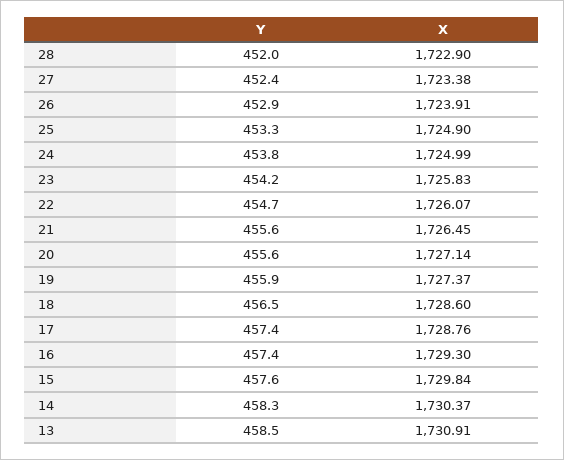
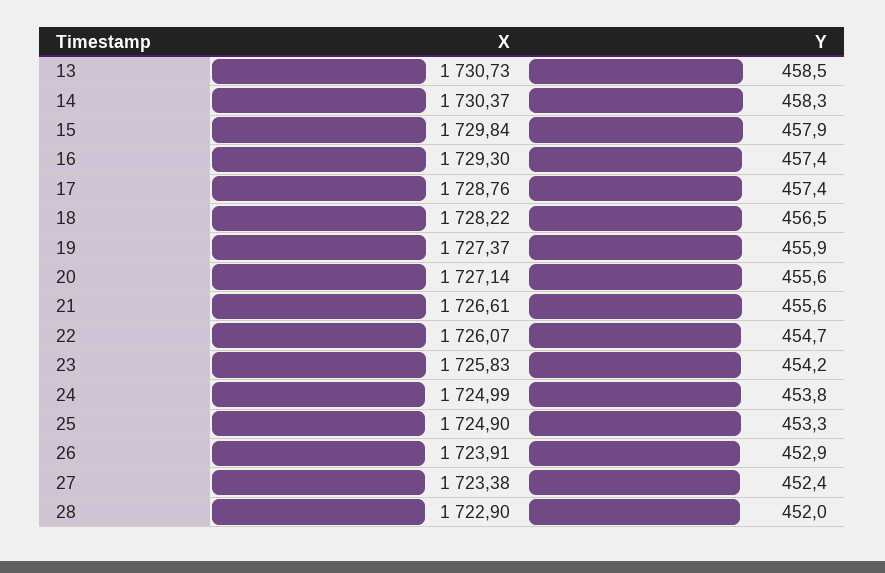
X, 21: 1726.45 -> 1726.61
X, 18: 1728.6 -> 1728.22
Y, 15: 457.6 -> 457.9
X, 13: 1730.91 -> 1730.73

